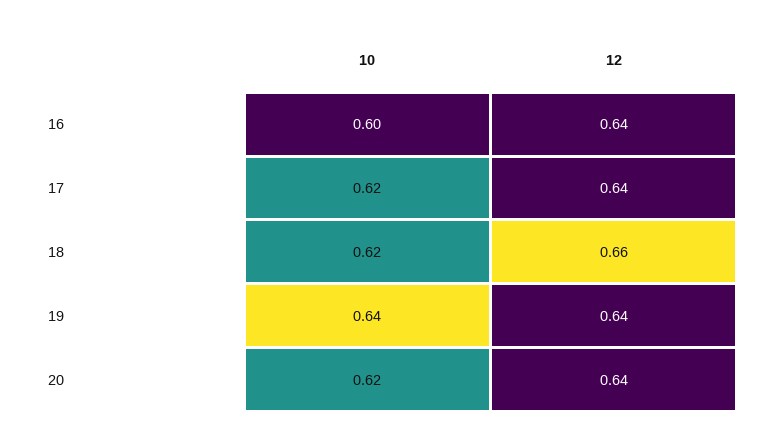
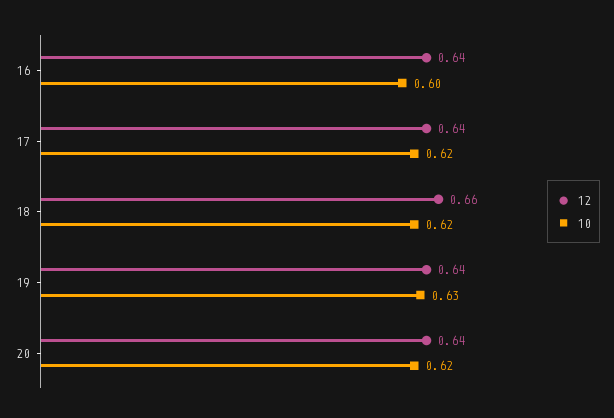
10, 19: 0.64 -> 0.63

